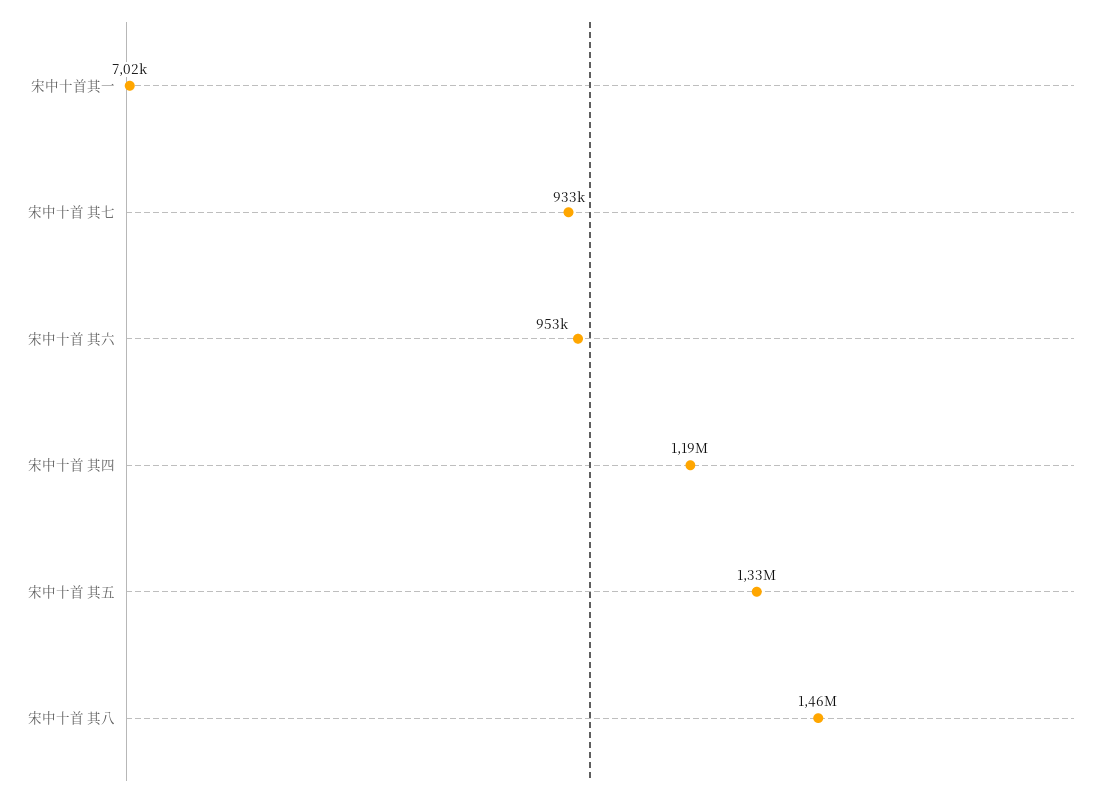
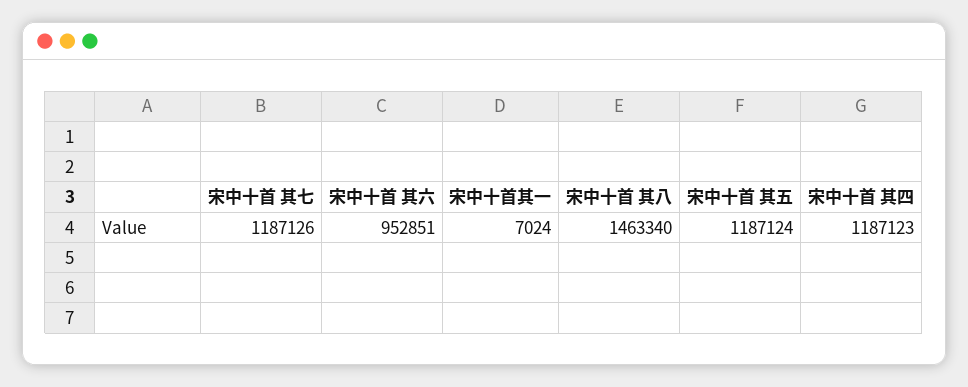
宋中十首 其七: 933000 -> 1187126
宋中十首 其五: 1330000 -> 1187124

